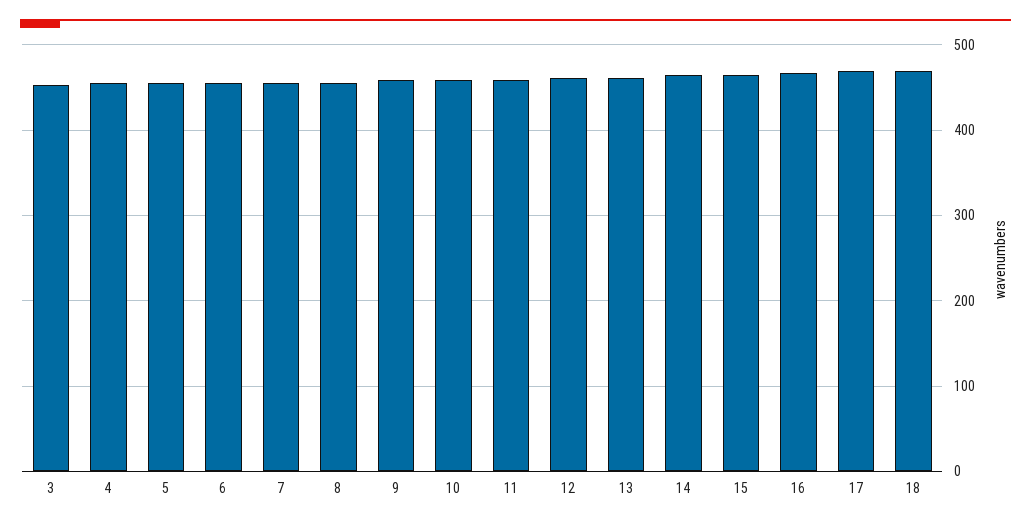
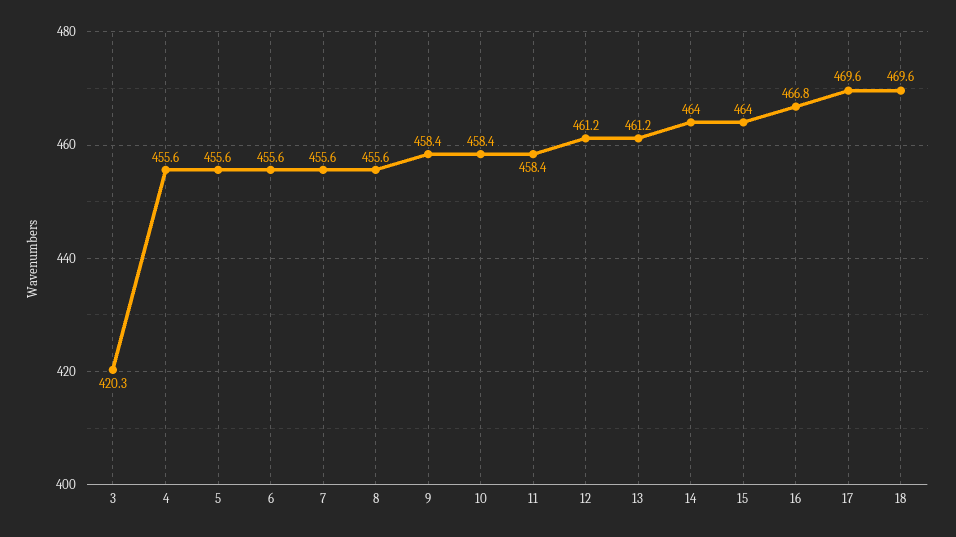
3: 450 -> 420.3

